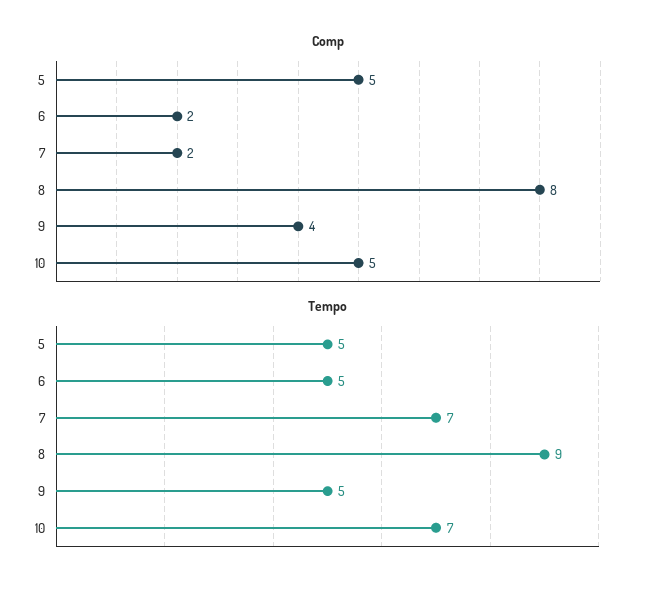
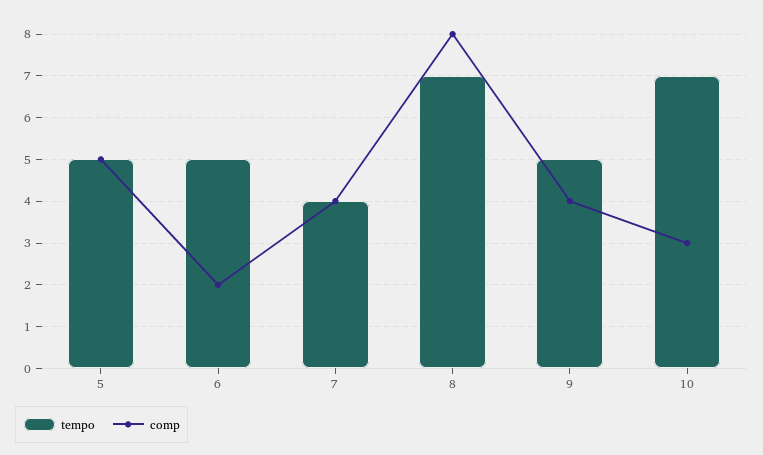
Comp, 7: 2 -> 4
Comp, 10: 5 -> 3
Tempo, 7: 7 -> 4
Tempo, 8: 9 -> 7

